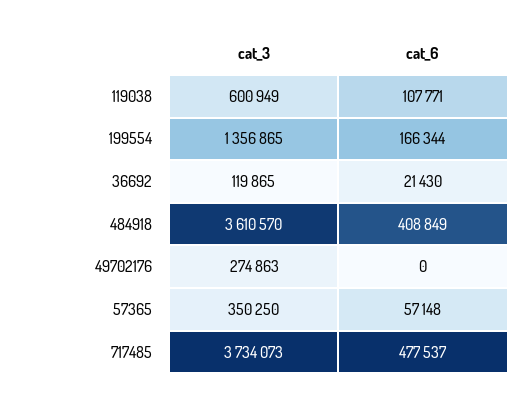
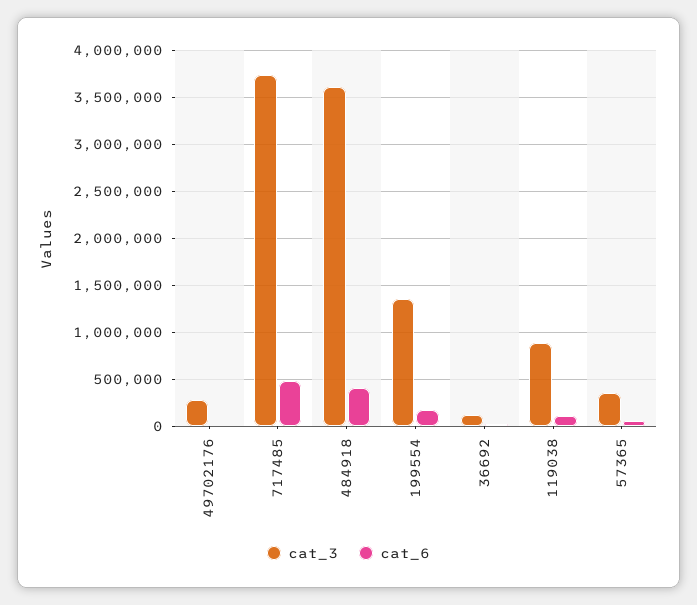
cat_3, 119038: 600949 -> 900000

